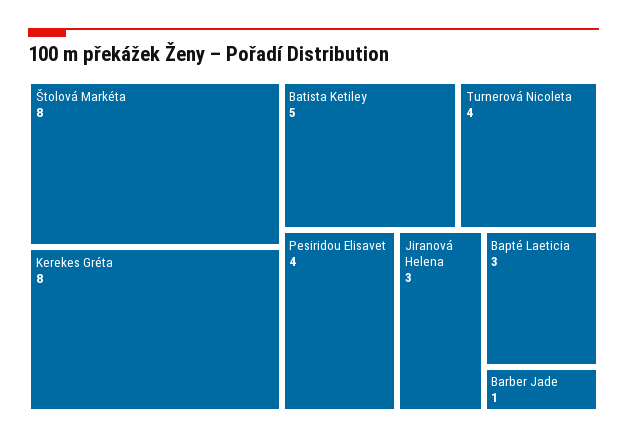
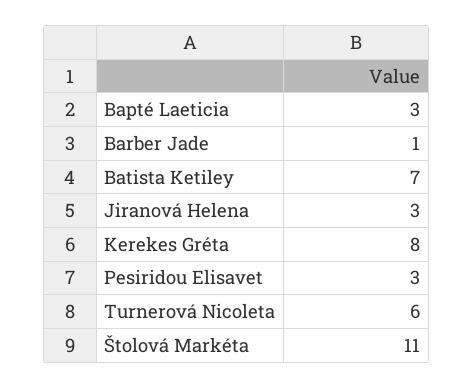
Štolová Markéta: 8 -> 11
Batista Ketiley: 5 -> 7
Turnerová Nicoleta: 4 -> 6
Pesiridou Elisavet: 4 -> 3

